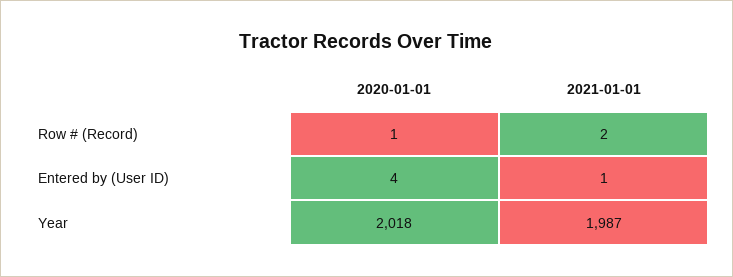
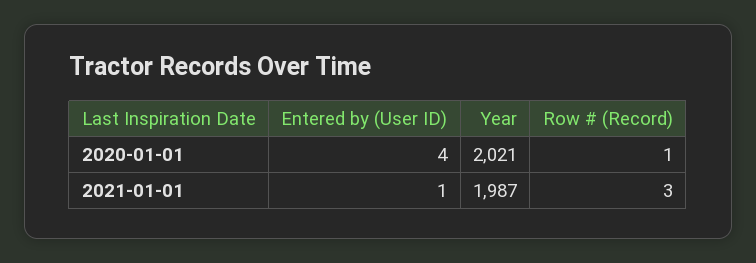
2021-01-01, Row # (Record): 2 -> 3
2020-01-01, Year: 2018 -> 2021

